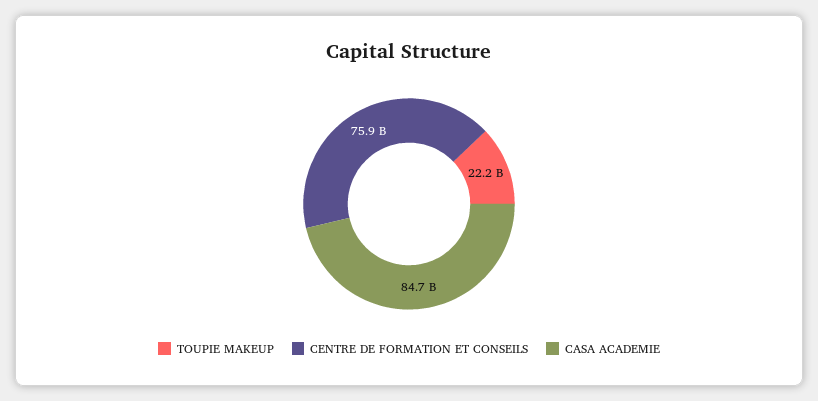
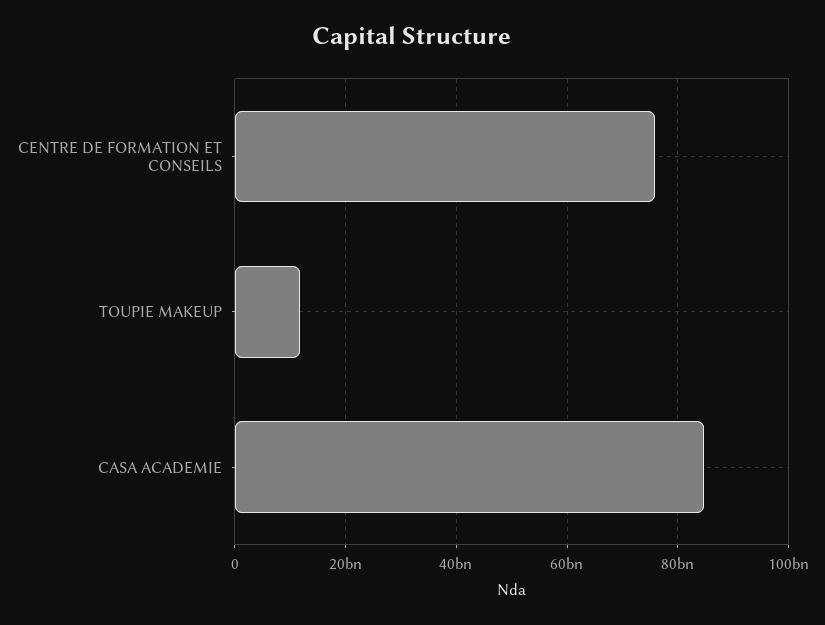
TOUPIE MAKEUP: 22200000000 -> 12000000000

